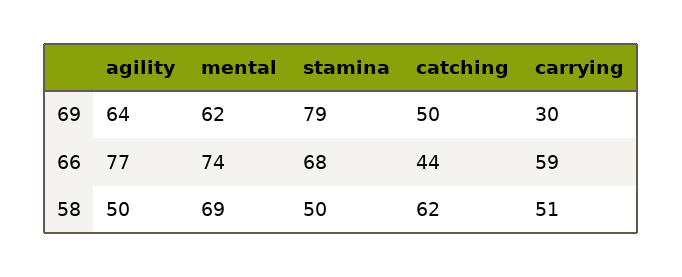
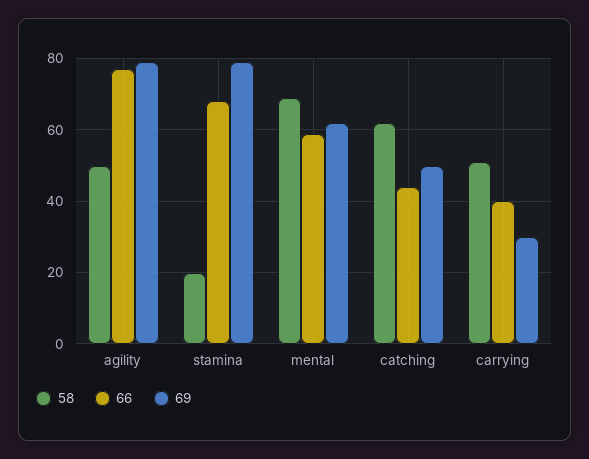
69, agility: 64 -> 80
66, mental: 74 -> 60
66, carrying: 59 -> 40
58, stamina: 50 -> 20

